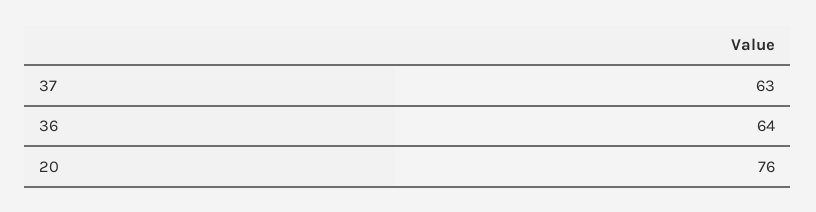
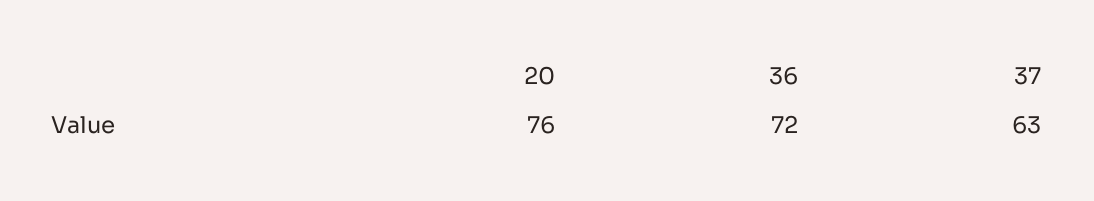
36: 64 -> 72

